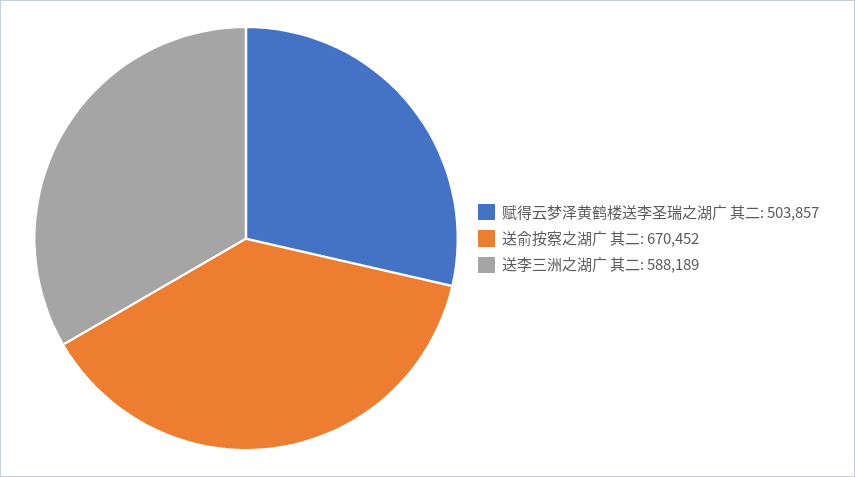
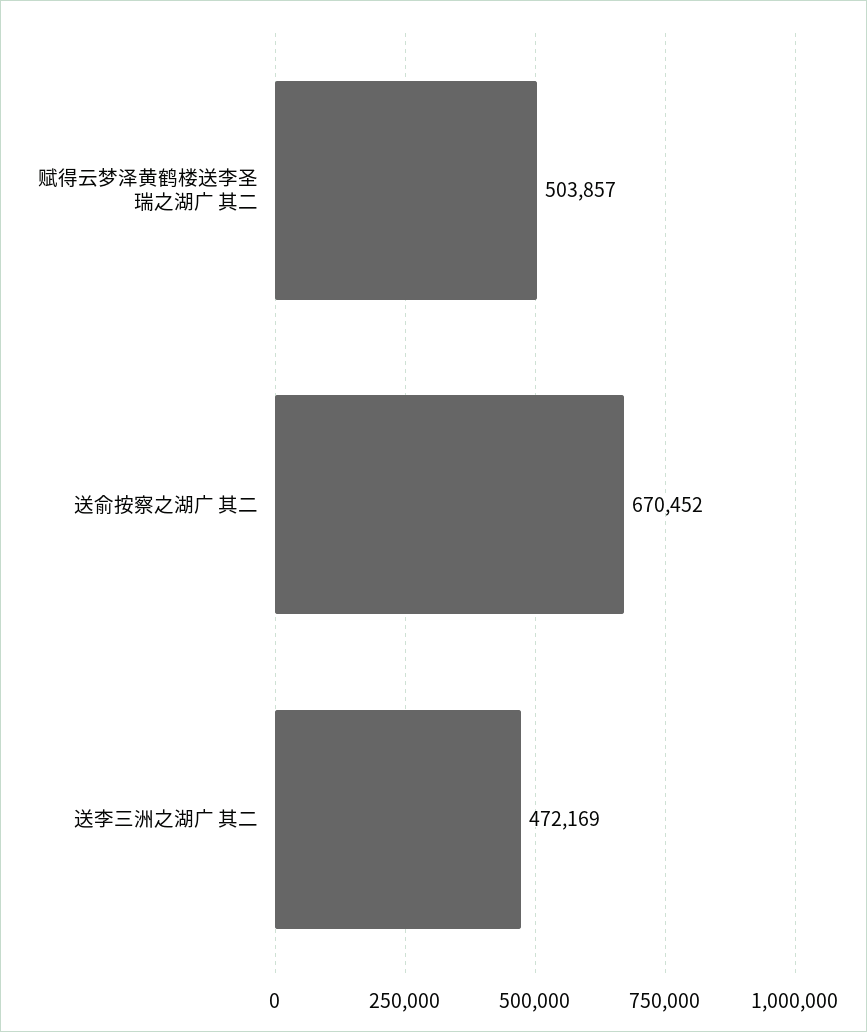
送李三洲之湖广 其二: 588189 -> 472169

